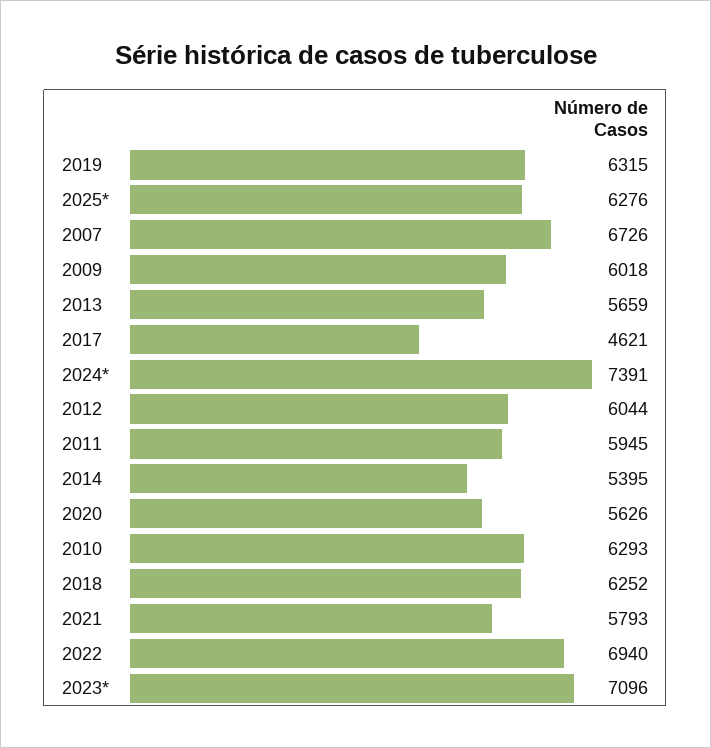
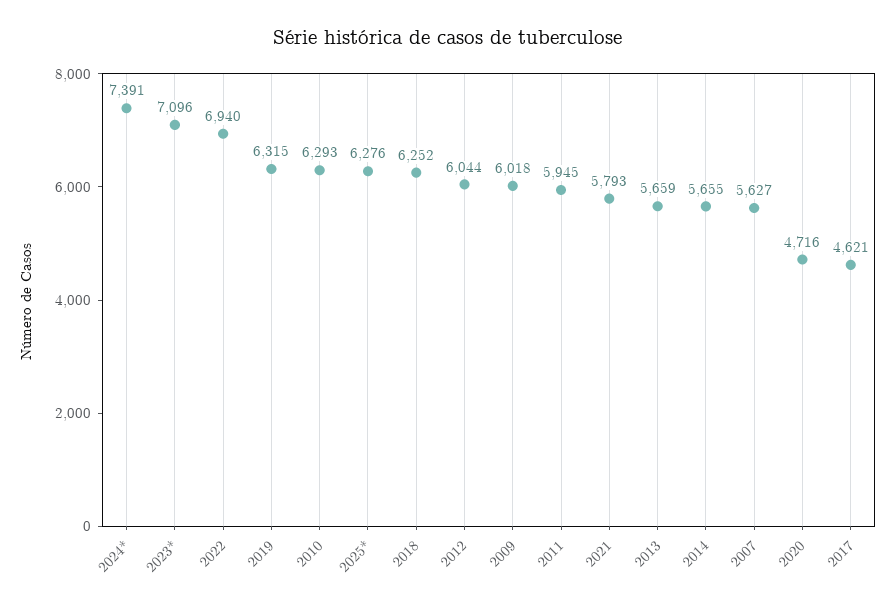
2007: 6726 -> 5627
2014: 5395 -> 5655
2020: 5626 -> 4716

